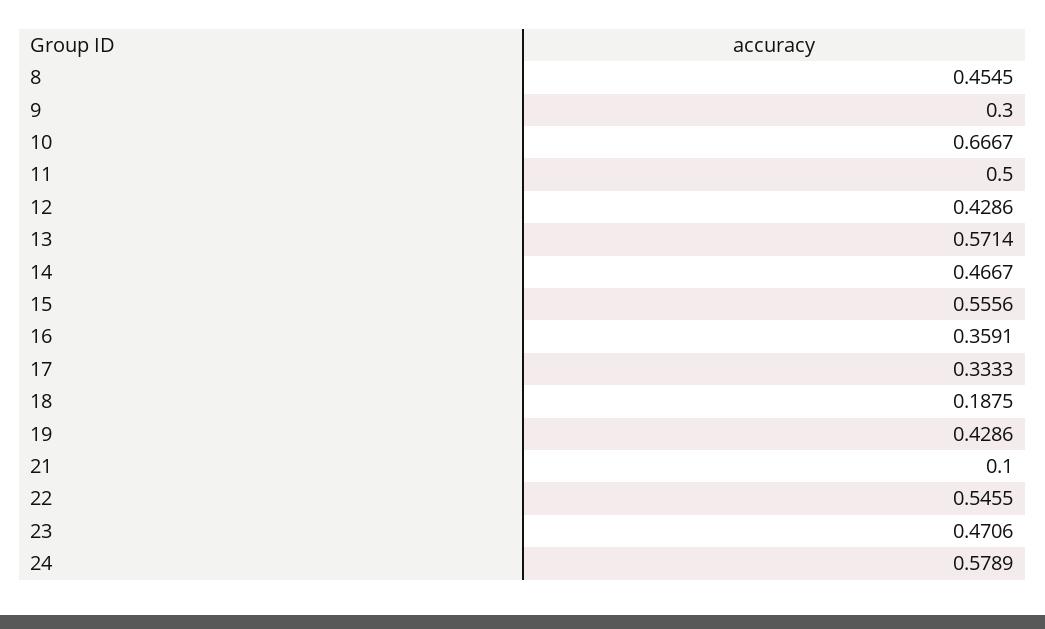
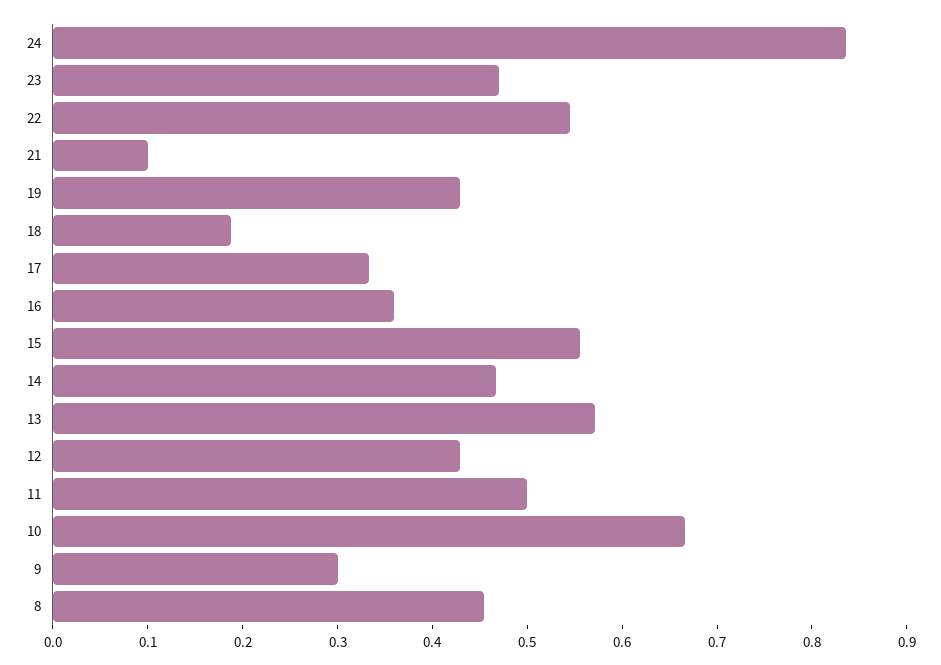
24: 0.5789 -> 0.84

